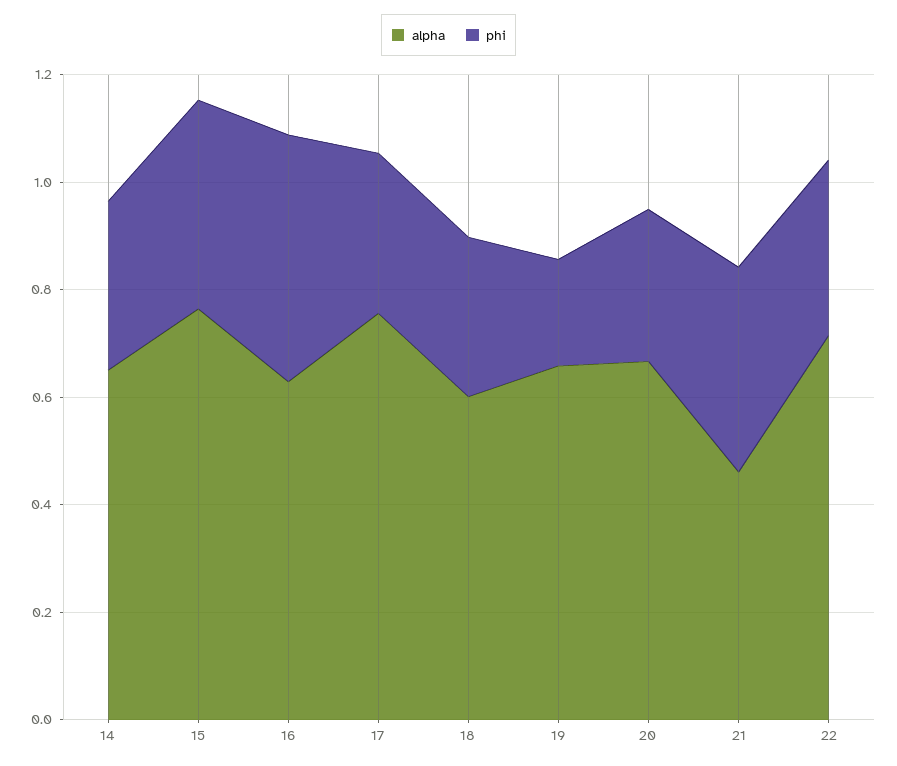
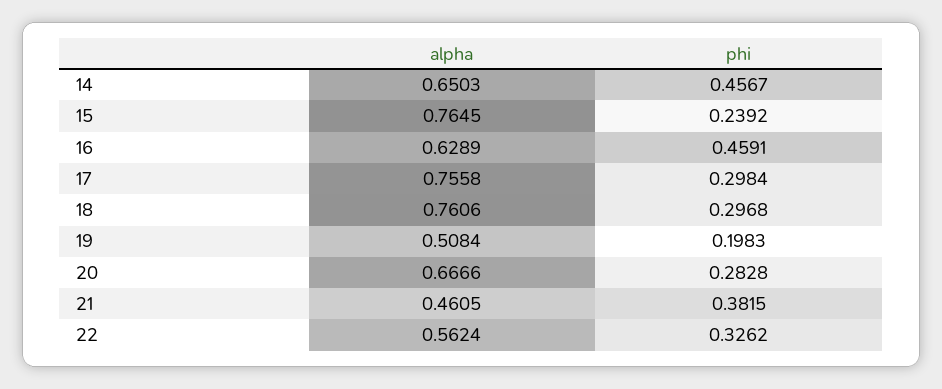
phi, 14: 0.3 -> 0.4567
phi, 15: 0.4 -> 0.2392
alpha, 18: 0.6 -> 0.7606
alpha, 19: 0.65 -> 0.5084
alpha, 22: 0.7 -> 0.5624

